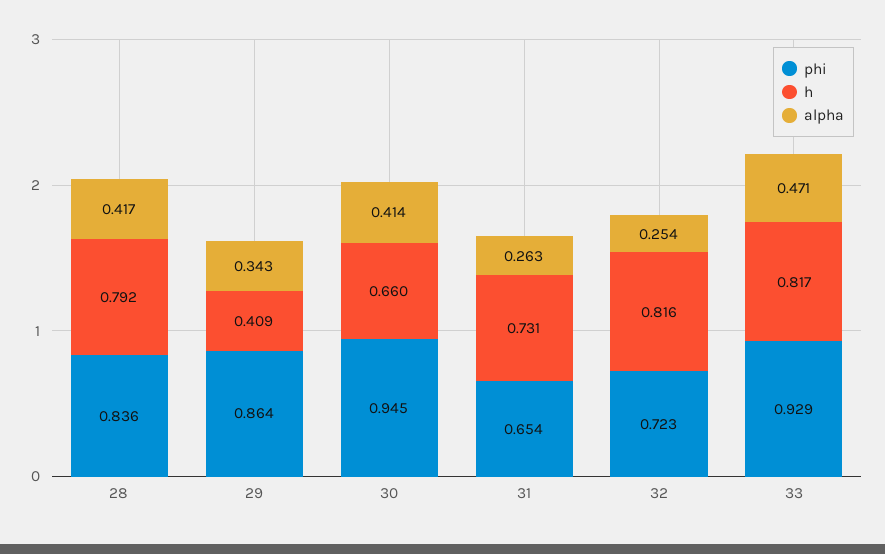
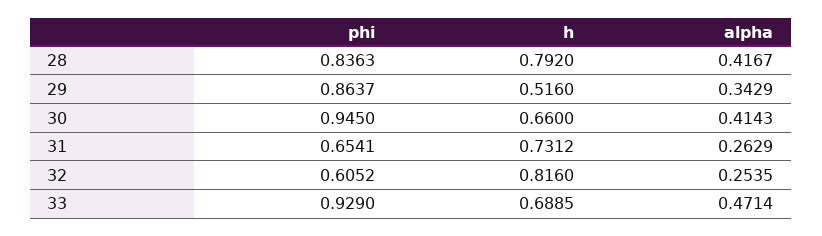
h, 29: 0.409 -> 0.516
phi, 32: 0.723 -> 0.6052
h, 33: 0.817 -> 0.6885

